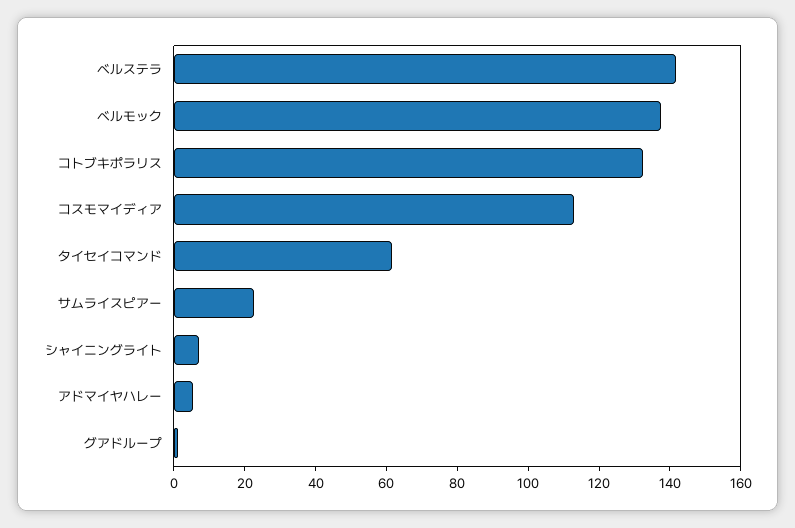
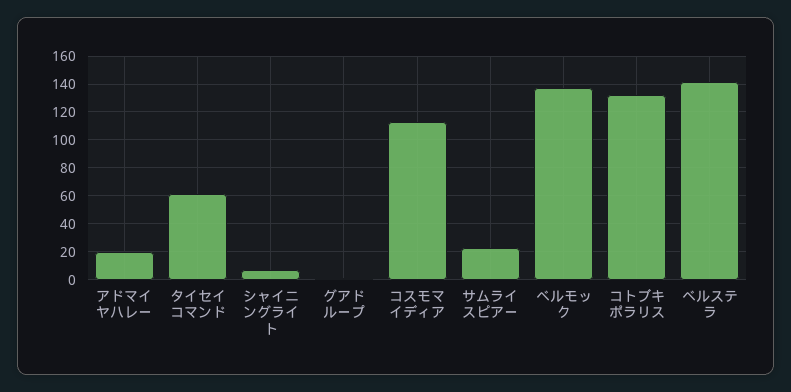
アドマイヤハレー: 5 -> 20

